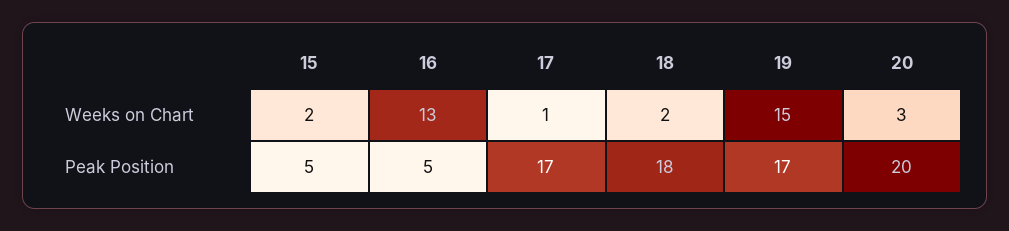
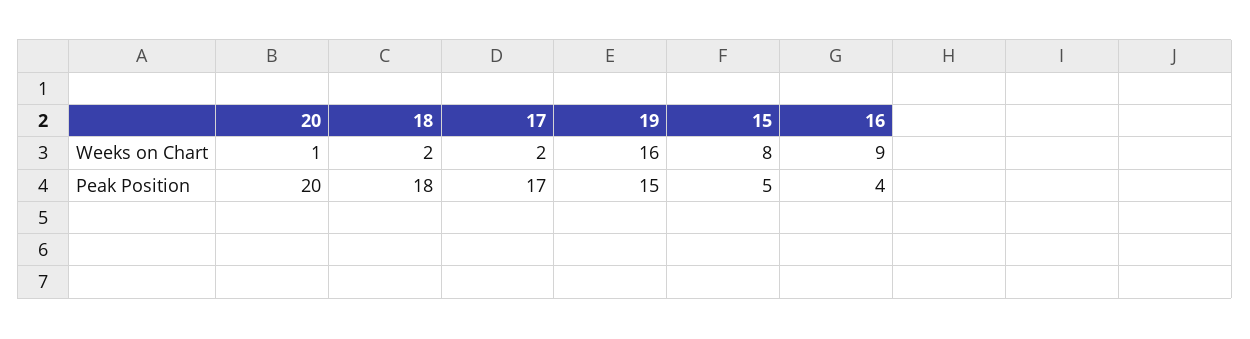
15, Weeks on Chart: 2 -> 8
16, Weeks on Chart: 13 -> 9
17, Weeks on Chart: 1 -> 2
19, Weeks on Chart: 15 -> 16
20, Weeks on Chart: 3 -> 1
16, Peak Position: 5 -> 4
19, Peak Position: 17 -> 15

